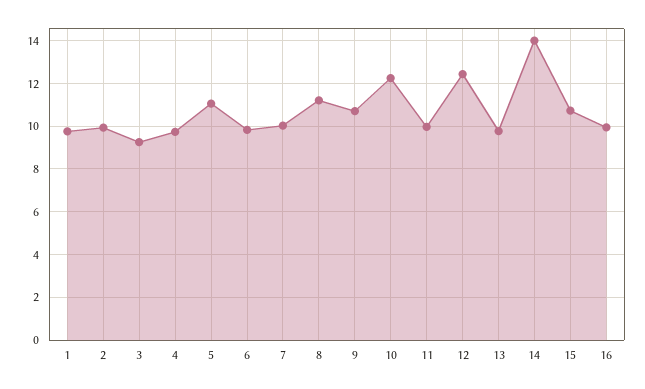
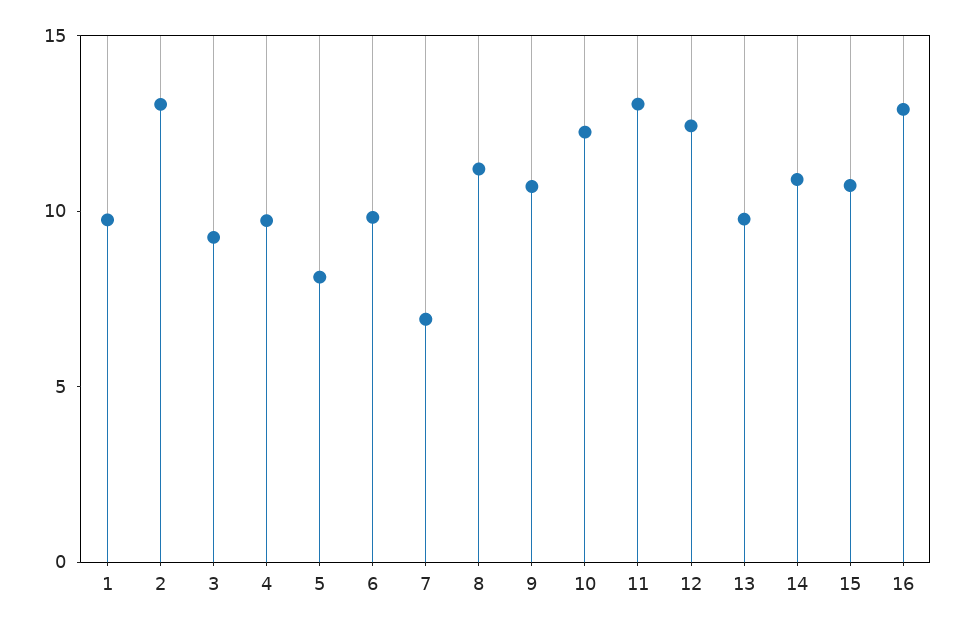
2: 10 -> 13
5: 11 -> 8
7: 10 -> 7
11: 10 -> 13
14: 14 -> 11
16: 10 -> 13

